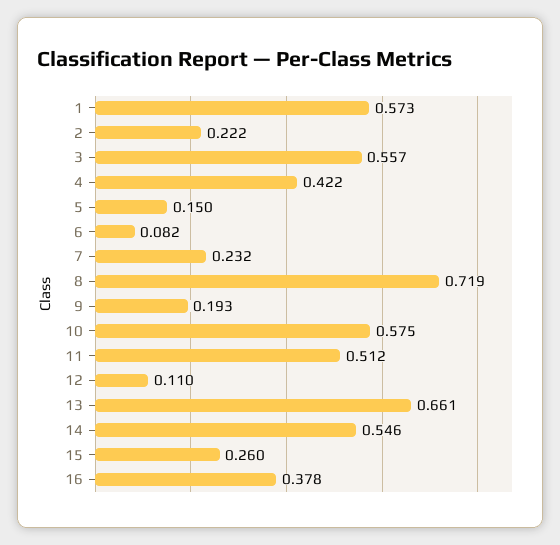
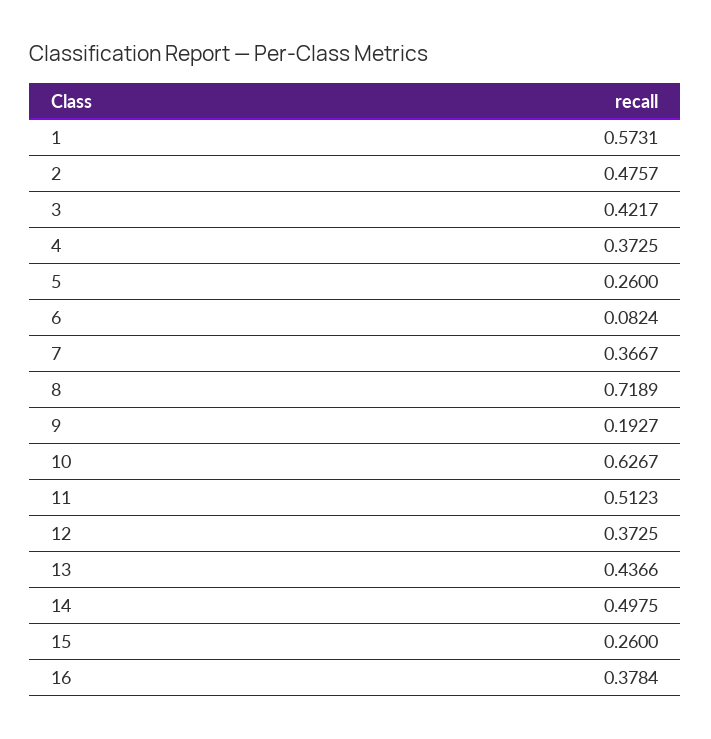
2: 0.222 -> 0.4757
3: 0.557 -> 0.4217
4: 0.422 -> 0.3725
5: 0.15 -> 0.26
7: 0.232 -> 0.3667
10: 0.575 -> 0.6267
12: 0.11 -> 0.3725
13: 0.661 -> 0.4366
14: 0.546 -> 0.4975

